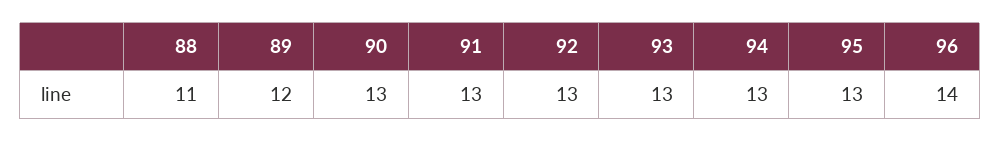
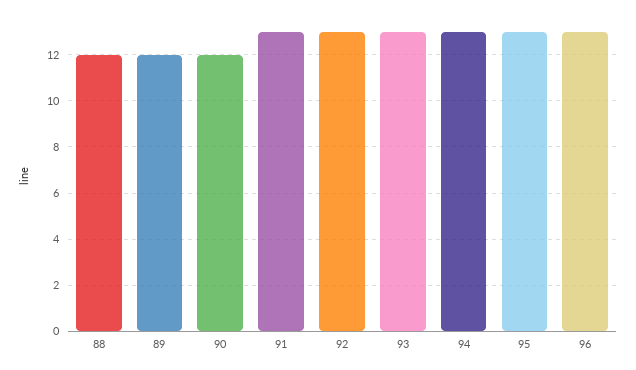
88: 11 -> 12
90: 13 -> 12
96: 14 -> 13

